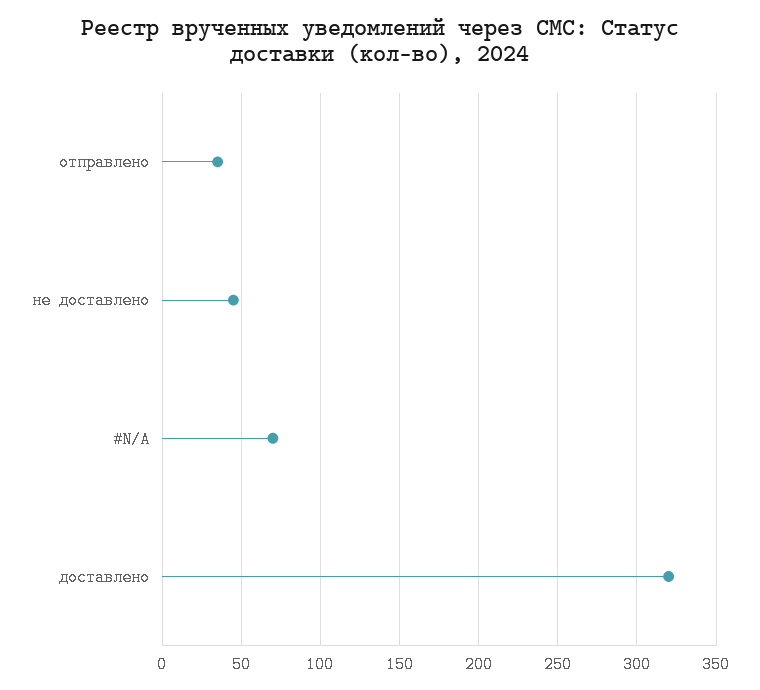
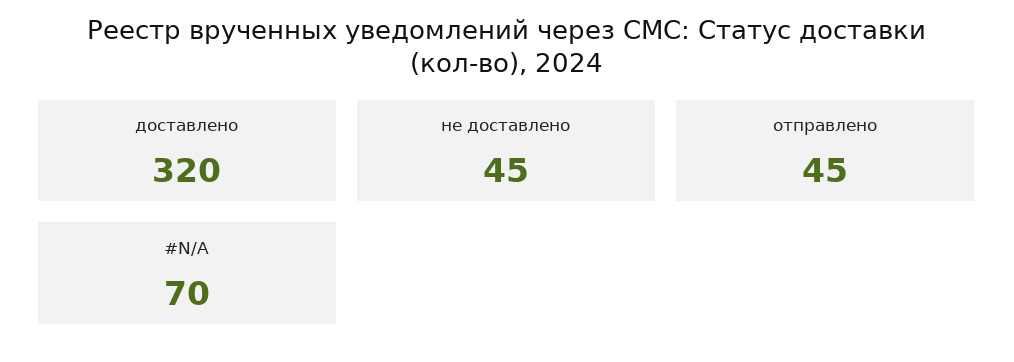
отправлено: 35 -> 45

